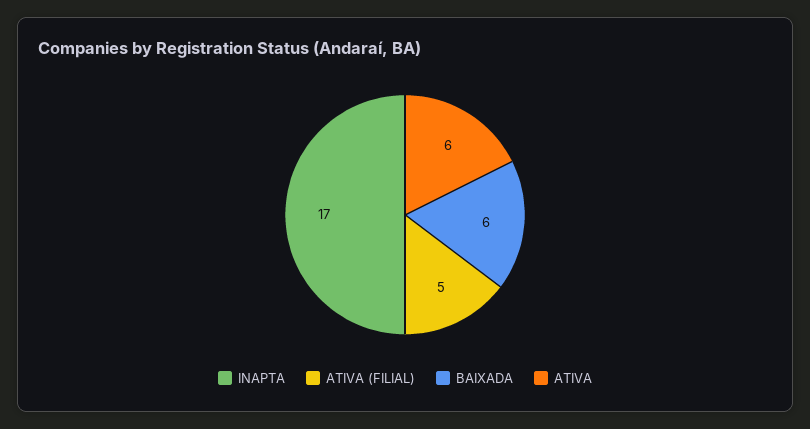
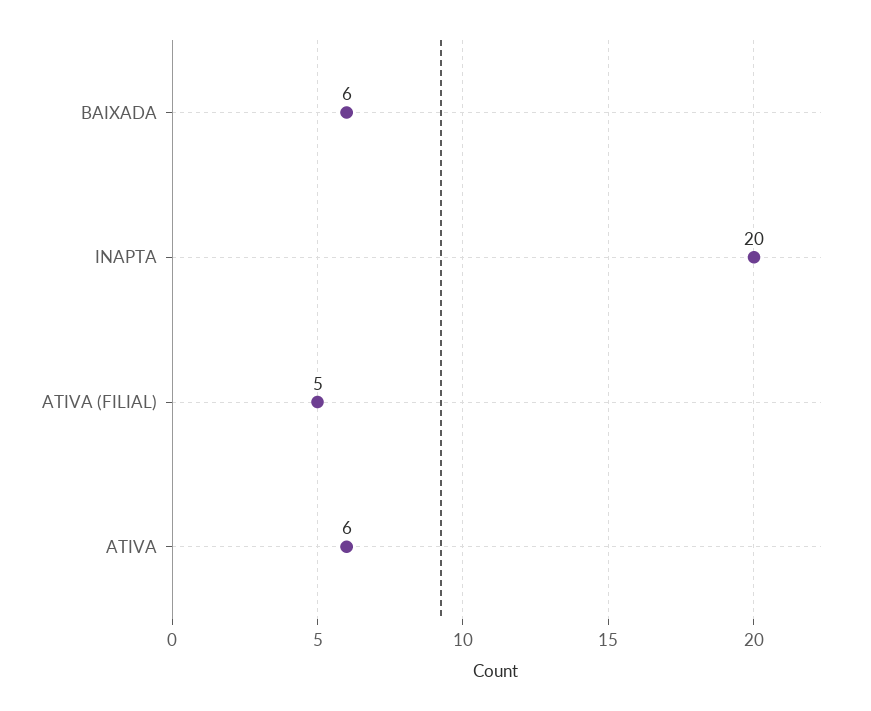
INAPTA: 17 -> 20

